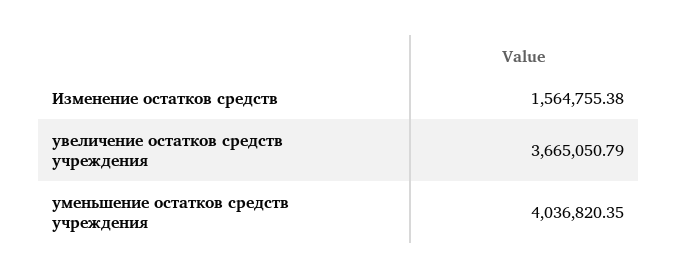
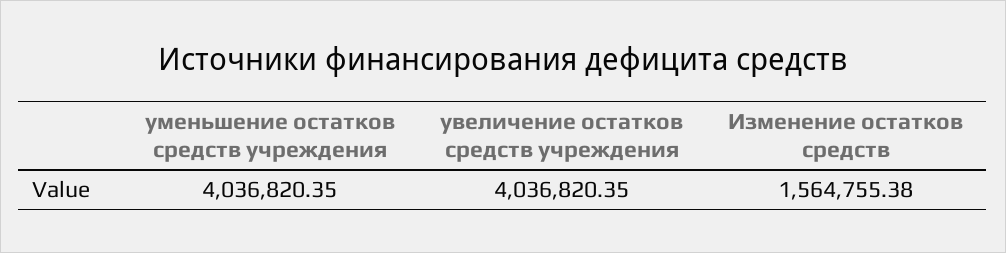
увеличение остатков средств учреждения: 3665050.79 -> 4036820.35

